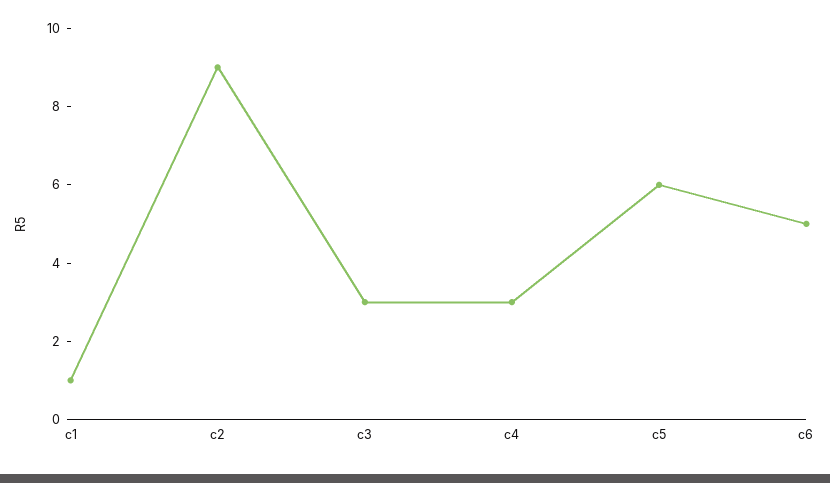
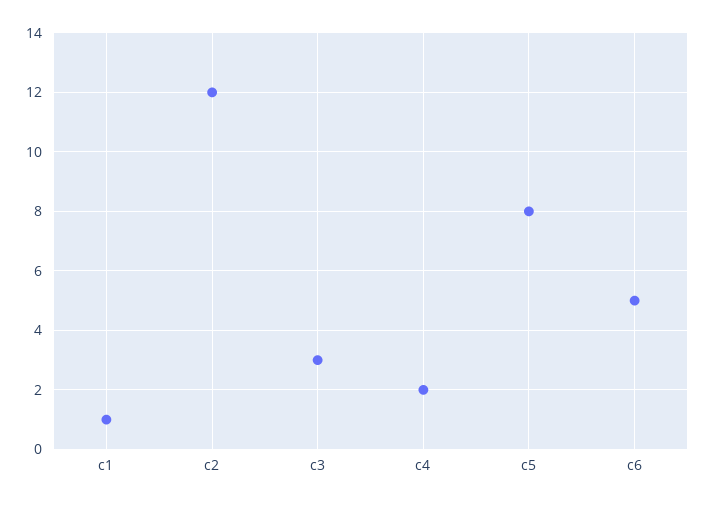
c2: 9 -> 12
c4: 3 -> 2
c5: 6 -> 8

